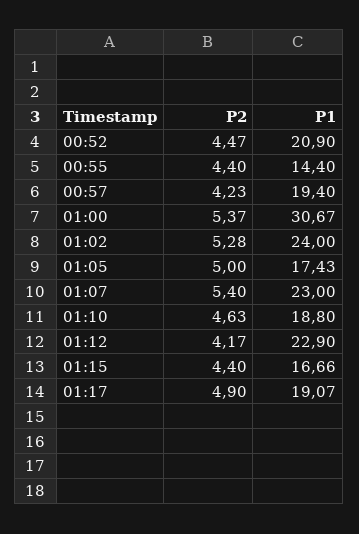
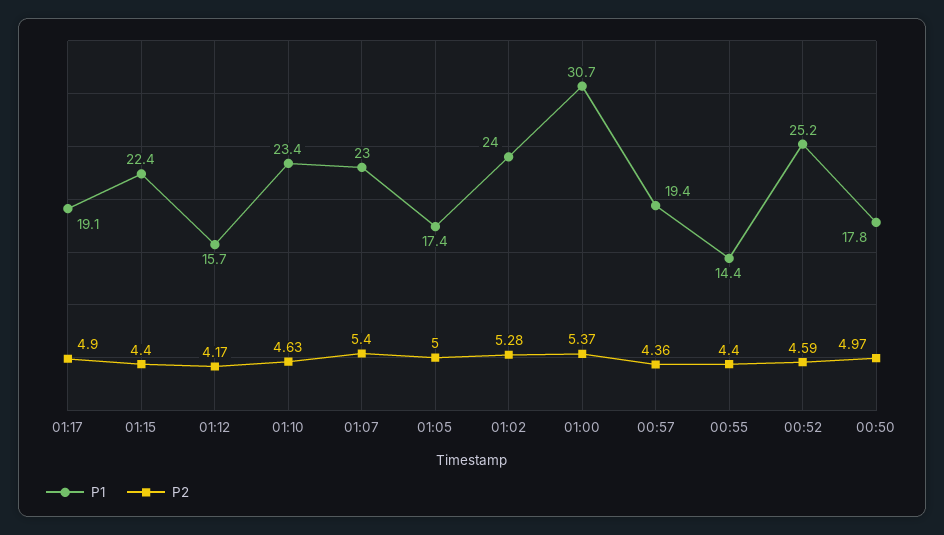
P2, 00:52: 4.47 -> 4.59
P1, 00:52: 20.9 -> 25.2
P2, 00:57: 4.23 -> 4.36
P1, 01:10: 18.8 -> 23.4
P1, 01:12: 22.9 -> 15.7
P1, 01:15: 16.66 -> 22.4
P1, 00:50: none -> 17.8
P2, 00:50: none -> 4.97

